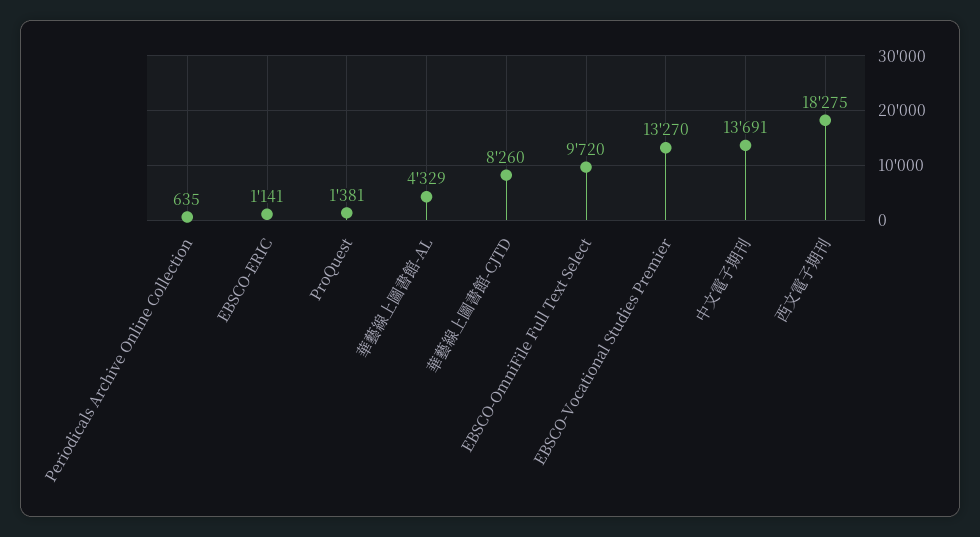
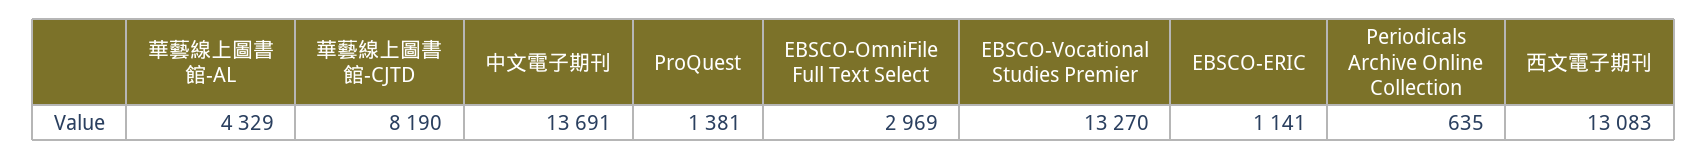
華藝線上圖書館-CJTD: 8260 -> 8190
EBSCO-OmniFile Full Text Select: 9720 -> 2969
西文電子期刊: 18275 -> 13083

